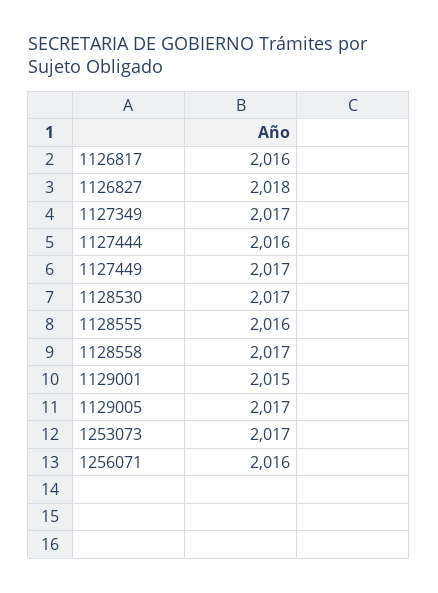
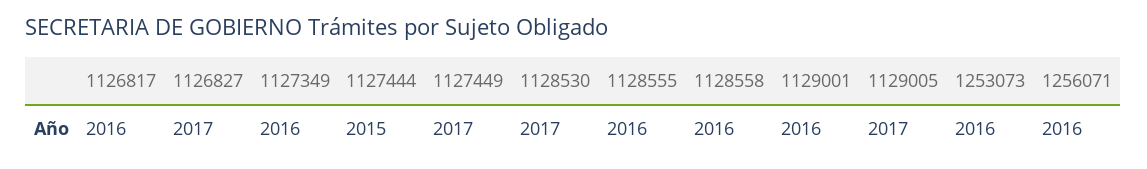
1126827: 2018 -> 2017
1127349: 2017 -> 2016
1127444: 2016 -> 2015
1128558: 2017 -> 2016
1129001: 2015 -> 2016
1253073: 2017 -> 2016

